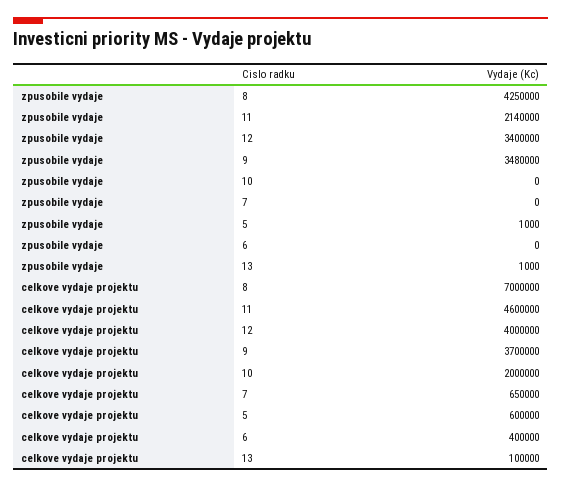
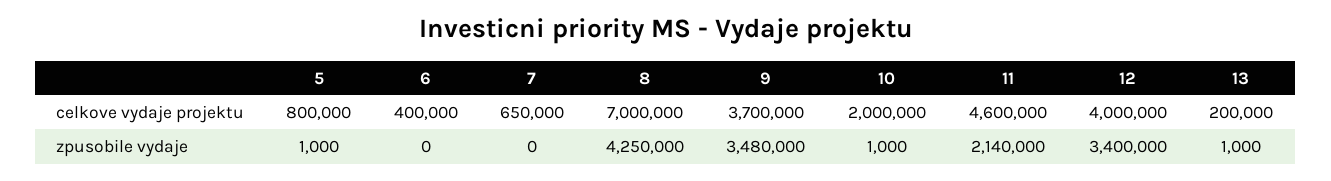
zpusobile vydaje, 10: 0 -> 1000
celkove vydaje projektu, 5: 600000 -> 800000
celkove vydaje projektu, 13: 100000 -> 200000

